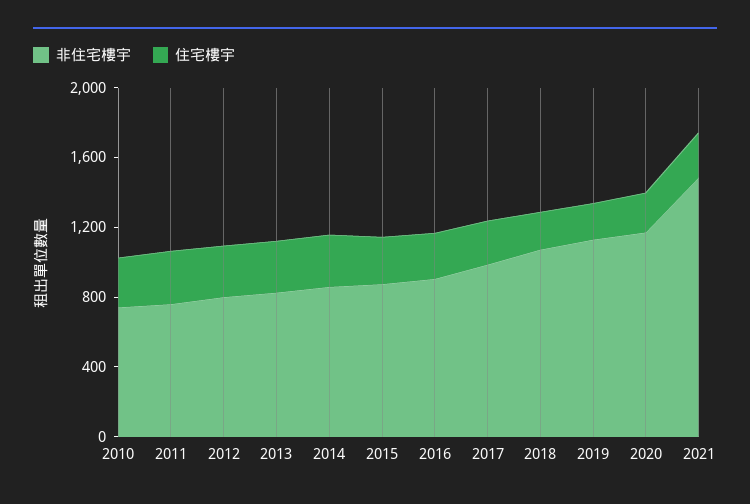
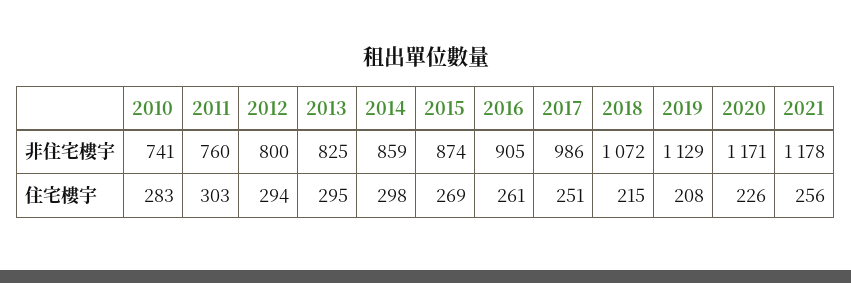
非住宅樓宇, 2021: 1500 -> 1178

